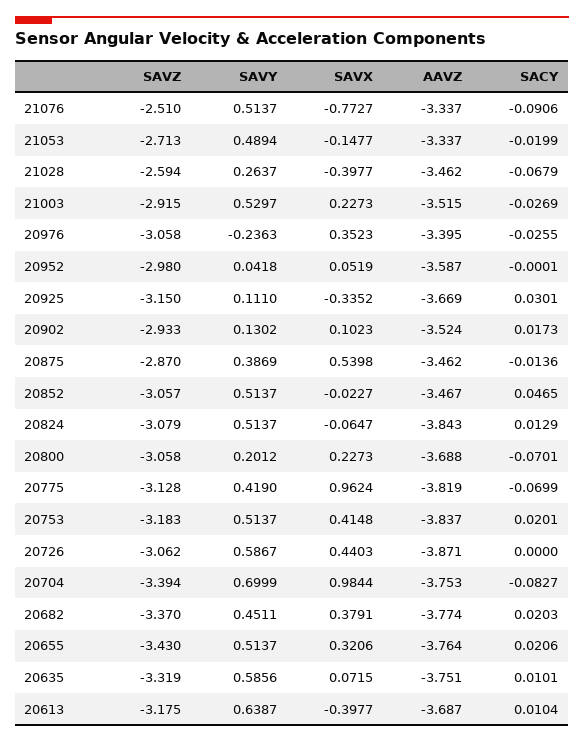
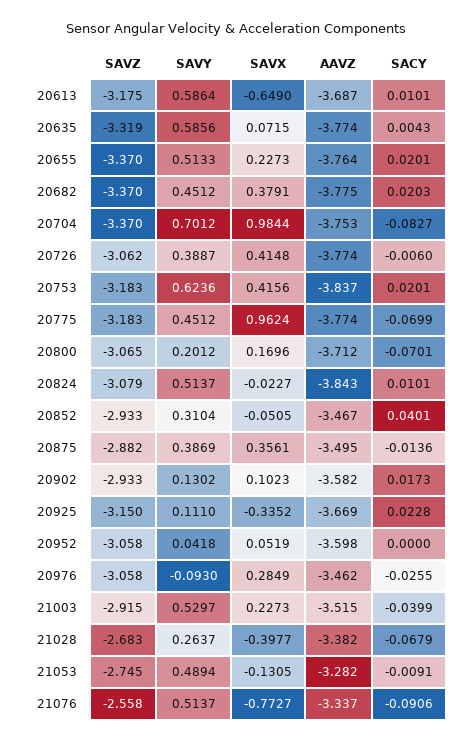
SAVZ, 21076: -2.51 -> -2.558
SAVZ, 21053: -2.713 -> -2.745
SAVX, 21053: -0.1477 -> -0.1305
AAVZ, 21053: -3.337 -> -3.282
SACY, 21053: -0.0199 -> -0.0091
SAVZ, 21028: -2.594 -> -2.683
AAVZ, 21028: -3.462 -> -3.382
SACY, 21003: -0.0269 -> -0.0399
SAVY, 20976: -0.2363 -> -0.093
SAVX, 20976: 0.3523 -> 0.2849
AAVZ, 20976: -3.395 -> -3.462
SAVZ, 20952: -2.98 -> -3.058
AAVZ, 20952: -3.587 -> -3.598
SACY, 20952: -0.0001 -> 0
SACY, 20925: 0.0301 -> 0.0228
AAVZ, 20902: -3.524 -> -3.582
SAVZ, 20875: -2.87 -> -2.882
SAVX, 20875: 0.5398 -> 0.3561
AAVZ, 20875: -3.462 -> -3.495
SAVZ, 20852: -3.057 -> -2.933
SAVY, 20852: 0.5137 -> 0.3104
SAVX, 20852: -0.0227 -> -0.0505
SACY, 20852: 0.0465 -> 0.0401
SAVX, 20824: -0.0647 -> -0.0227
SACY, 20824: 0.0129 -> 0.0101
SAVZ, 20800: -3.058 -> -3.065
SAVX, 20800: 0.2273 -> 0.1696
AAVZ, 20800: -3.688 -> -3.712
SAVZ, 20775: -3.128 -> -3.183
SAVY, 20775: 0.419 -> 0.4512
AAVZ, 20775: -3.819 -> -3.774
SAVY, 20753: 0.5137 -> 0.6236
SAVX, 20753: 0.4148 -> 0.4156
SAVY, 20726: 0.5867 -> 0.3887
SAVX, 20726: 0.4403 -> 0.4148
AAVZ, 20726: -3.871 -> -3.774
SACY, 20726: 0 -> -0.006
SAVZ, 20704: -3.394 -> -3.37
SAVY, 20704: 0.6999 -> 0.7012
SAVY, 20682: 0.4511 -> 0.4512
AAVZ, 20682: -3.774 -> -3.775
SAVZ, 20655: -3.43 -> -3.37
SAVY, 20655: 0.5137 -> 0.5133
SAVX, 20655: 0.3206 -> 0.2273
SACY, 20655: 0.0206 -> 0.0201
AAVZ, 20635: -3.751 -> -3.774
SACY, 20635: 0.0101 -> 0.0043
SAVY, 20613: 0.6387 -> 0.5864
SAVX, 20613: -0.3977 -> -0.649
SACY, 20613: 0.0104 -> 0.0101

